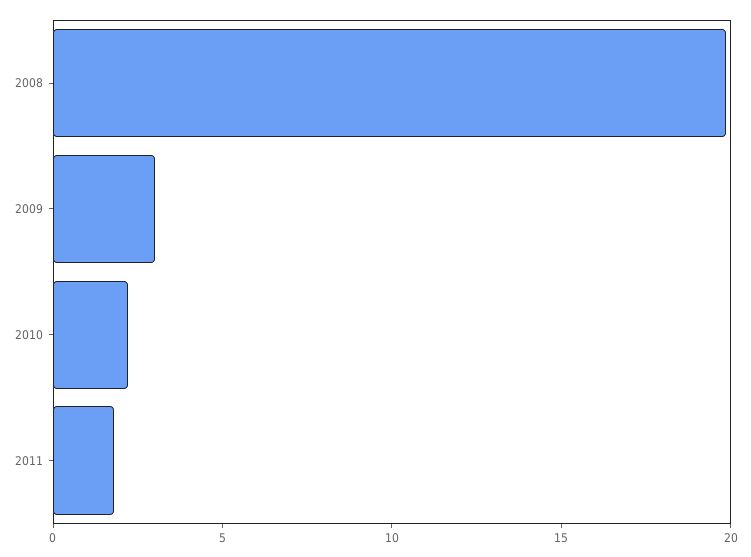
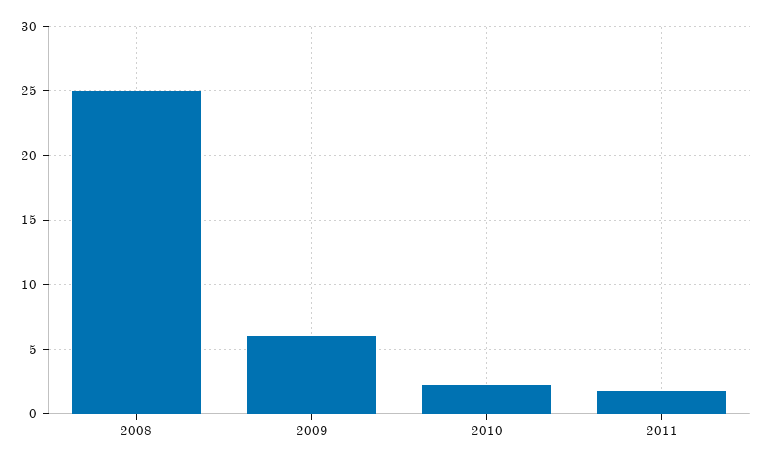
2008: 20 -> 25
2009: 3 -> 6

